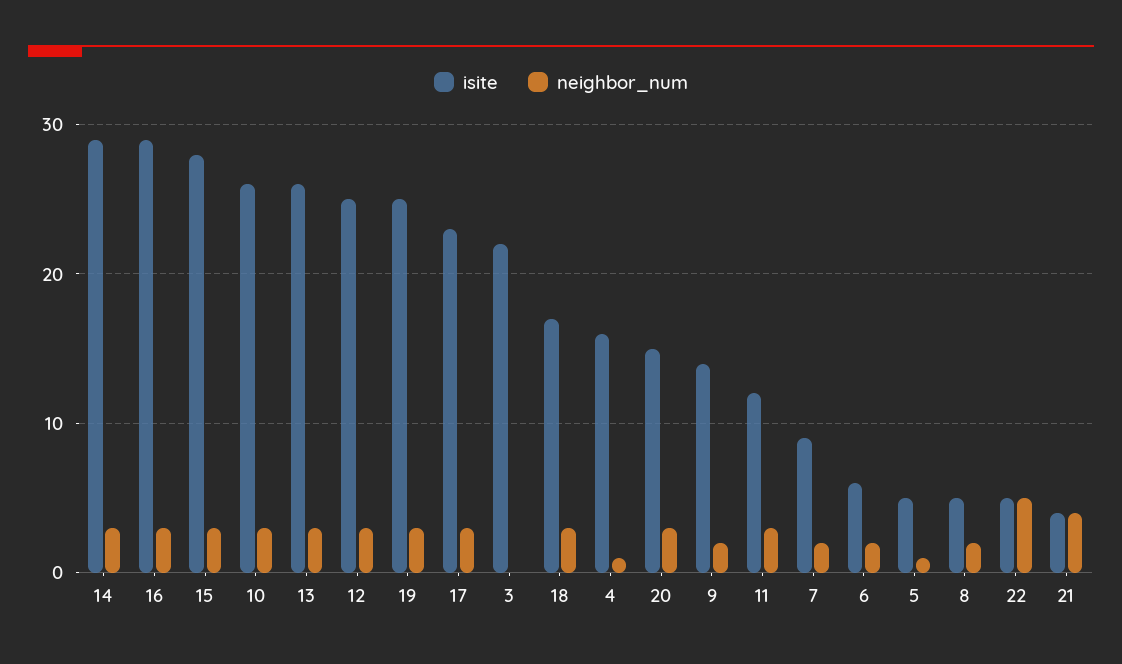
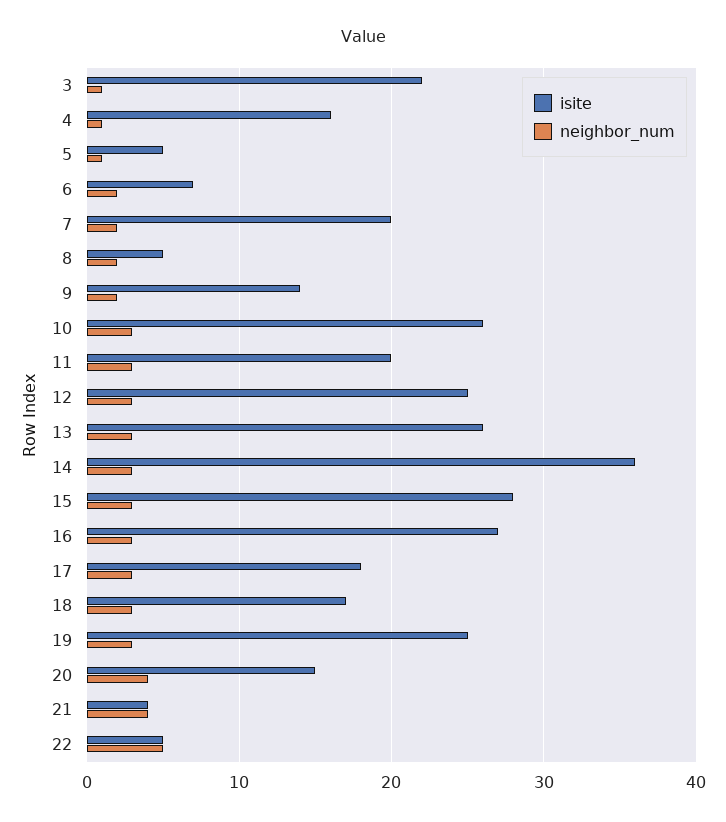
isite, 14: 29 -> 36
isite, 16: 29 -> 27
isite, 17: 23 -> 18
neighbor_num, 3: 0 -> 1
neighbor_num, 20: 3 -> 4
isite, 11: 12 -> 20
isite, 7: 9 -> 20
isite, 6: 6 -> 7

